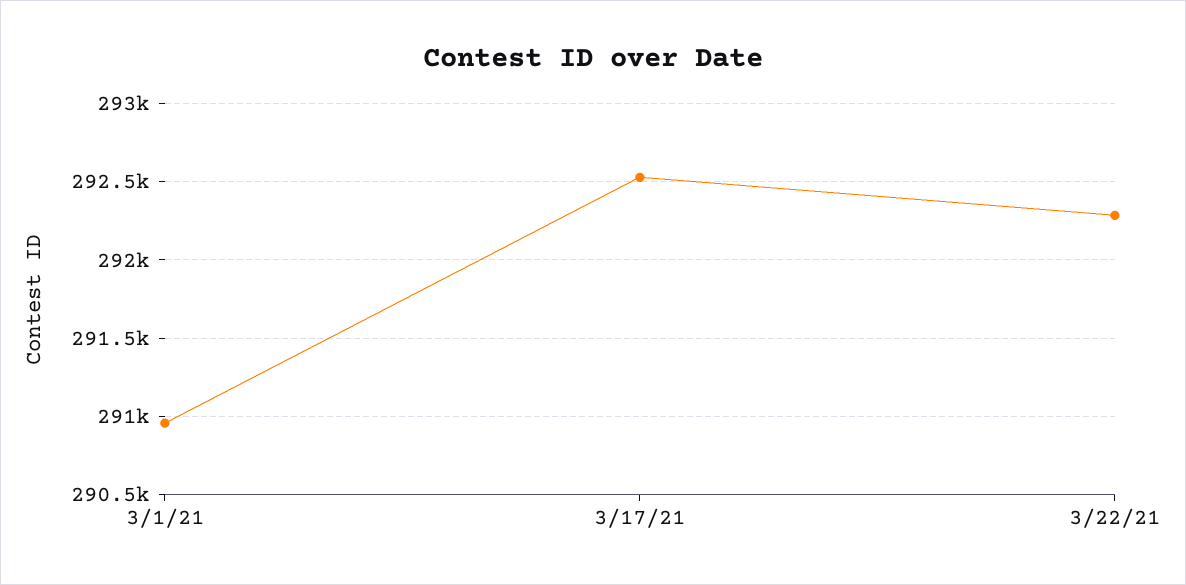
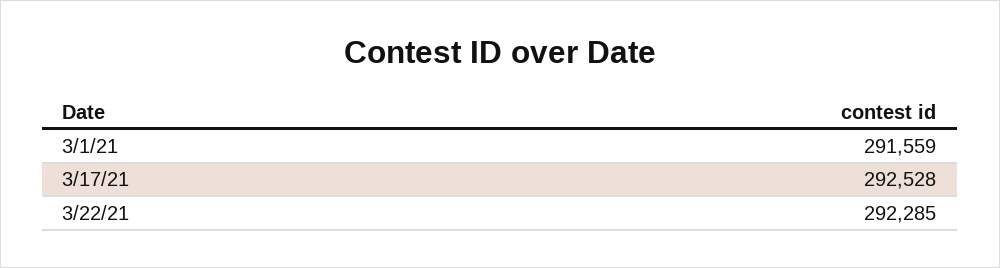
3/1/21: 290950 -> 291559

